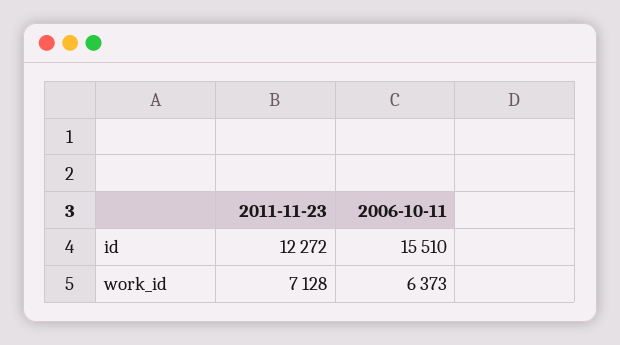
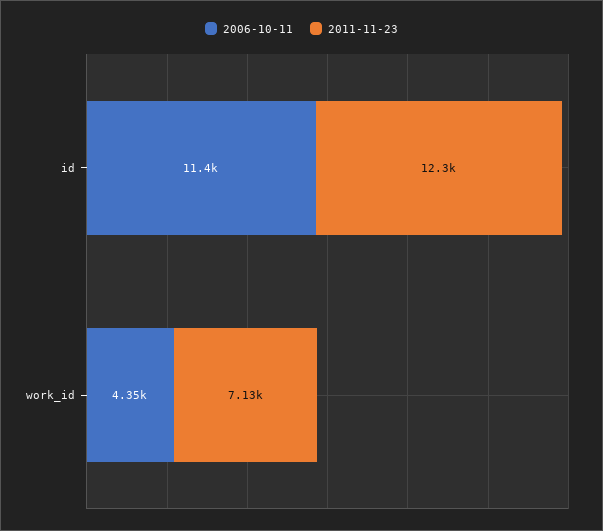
2006-10-11, id: 15510 -> 11400
2006-10-11, work_id: 6373 -> 4350

